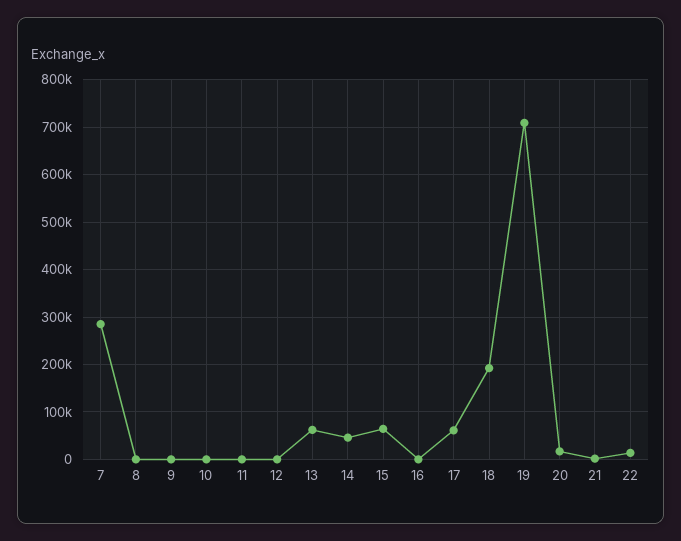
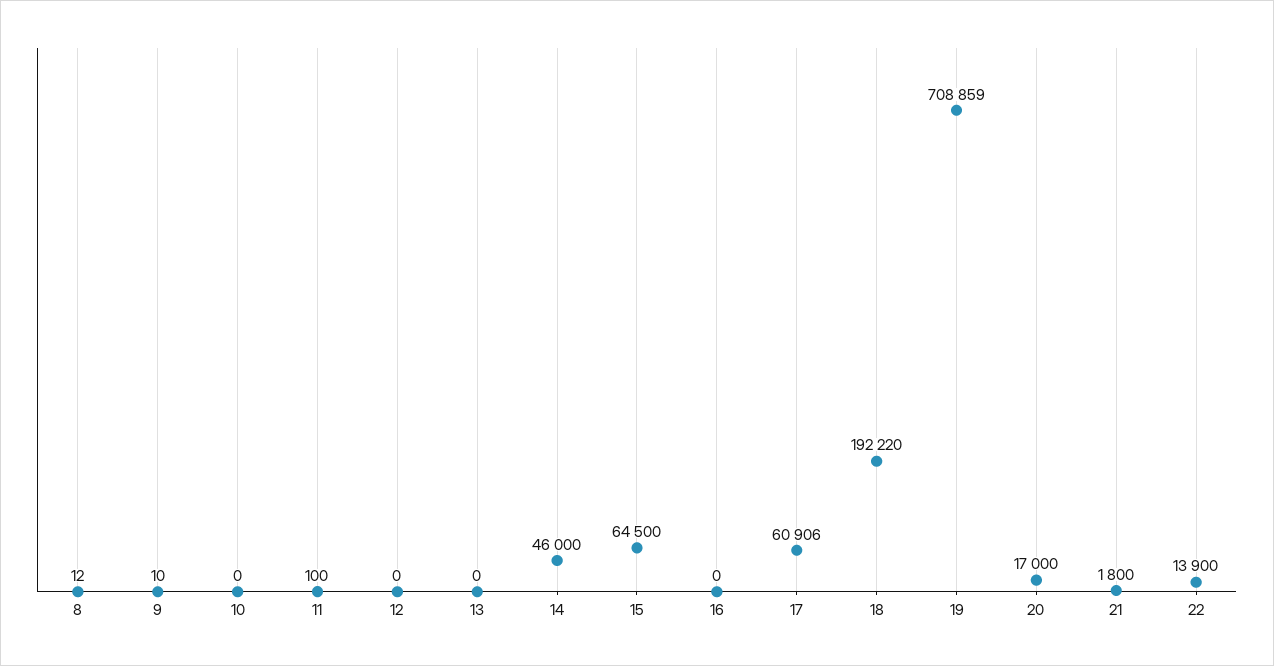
7: 280000 -> none
13: 60000 -> 0

